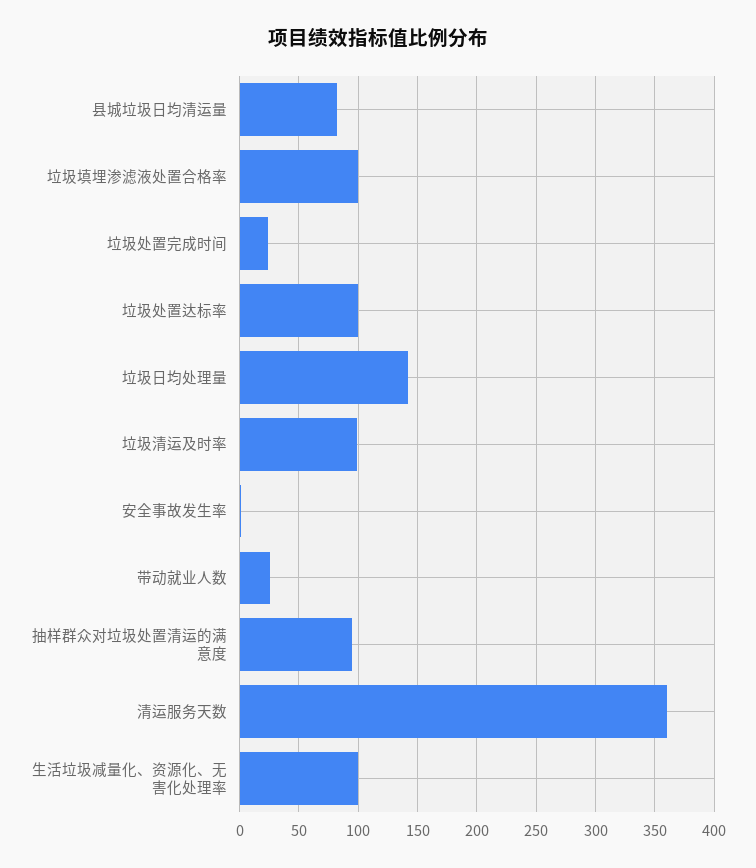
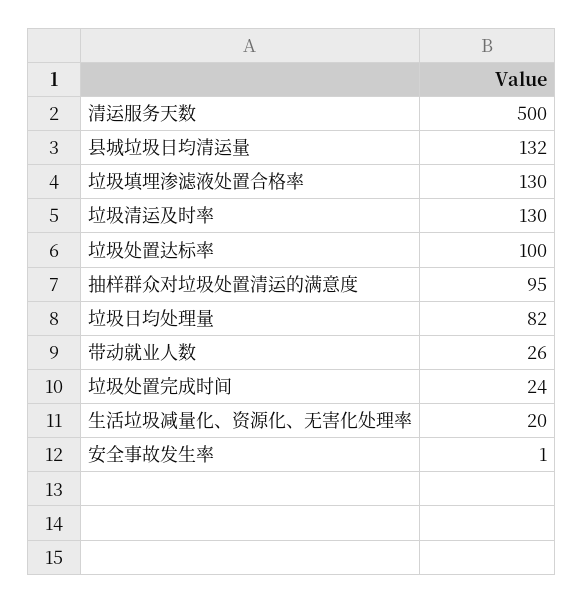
县城垃圾日均清运量: 80 -> 132
垃圾填埋渗滤液处置合格率: 100 -> 130
垃圾日均处理量: 140 -> 82
垃圾清运及时率: 100 -> 130
清运服务天数: 360 -> 500
生活垃圾减量化、资源化、无害化处理率: 100 -> 20

